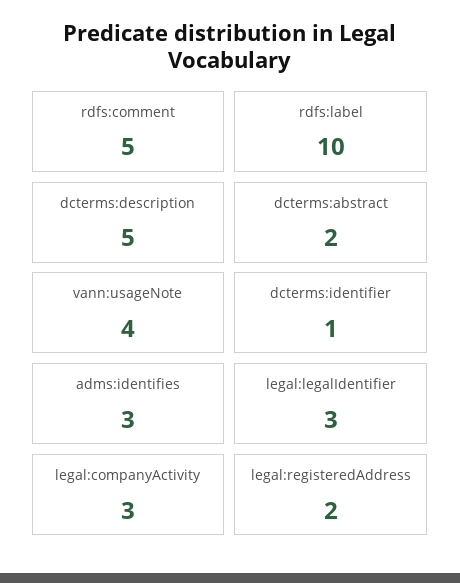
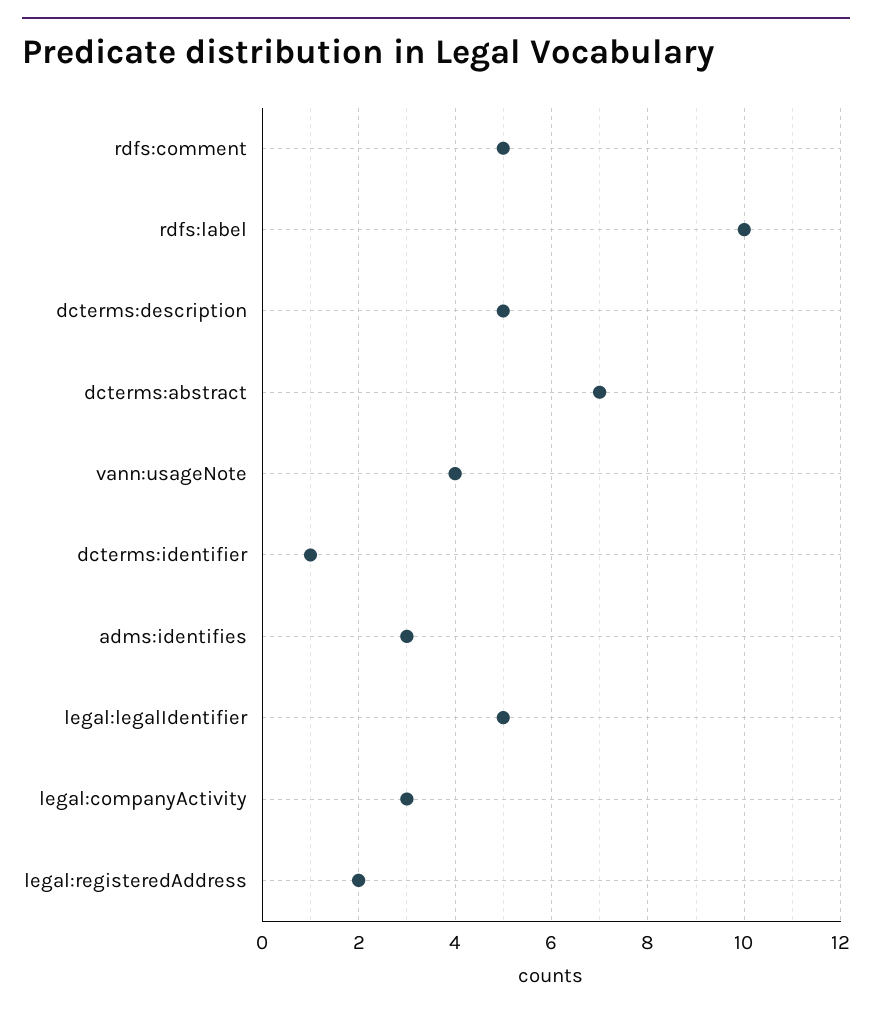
dcterms:abstract: 2 -> 7
legal:legalIdentifier: 3 -> 5

